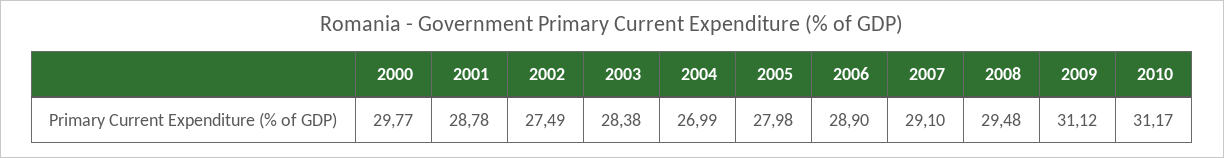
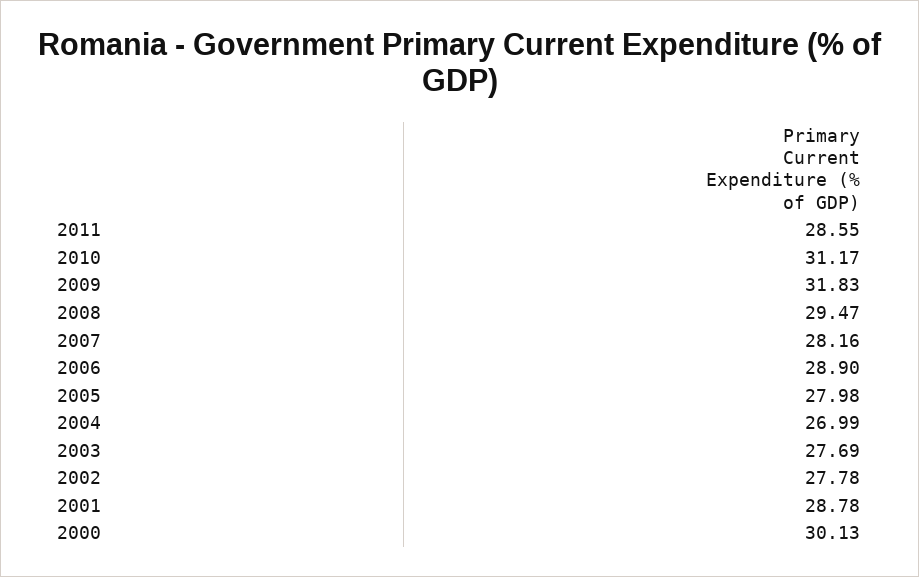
2000: 29.77 -> 30.13
2002: 27.49 -> 27.78
2003: 28.38 -> 27.69
2007: 29.1 -> 28.16
2008: 29.48 -> 29.47
2009: 31.12 -> 31.83
2011: none -> 28.55

